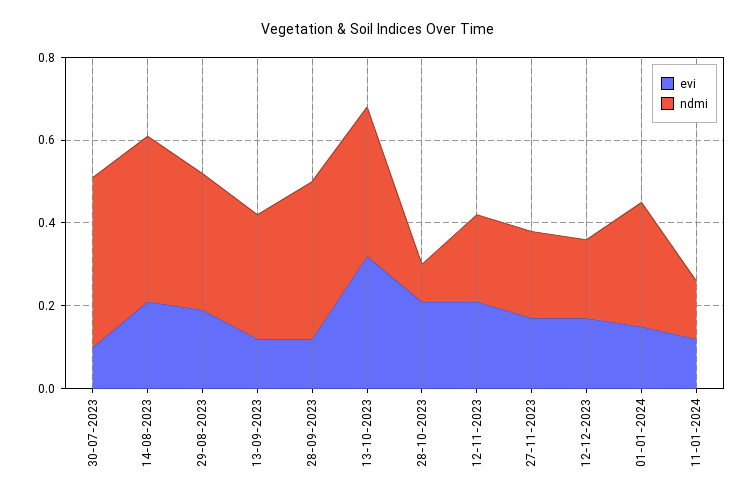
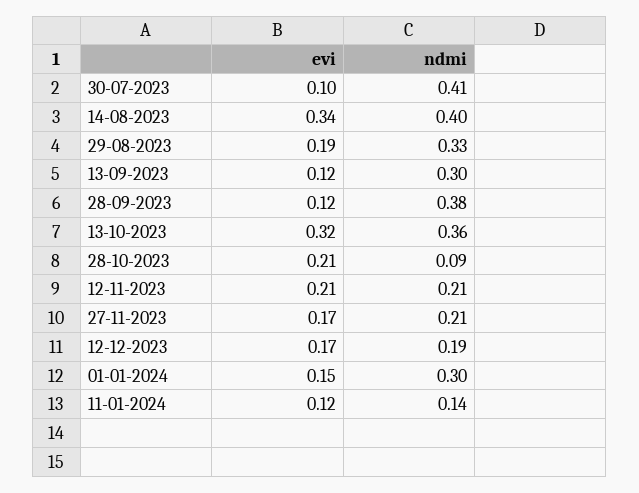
evi, 14-08-2023: 0.2 -> 0.34

